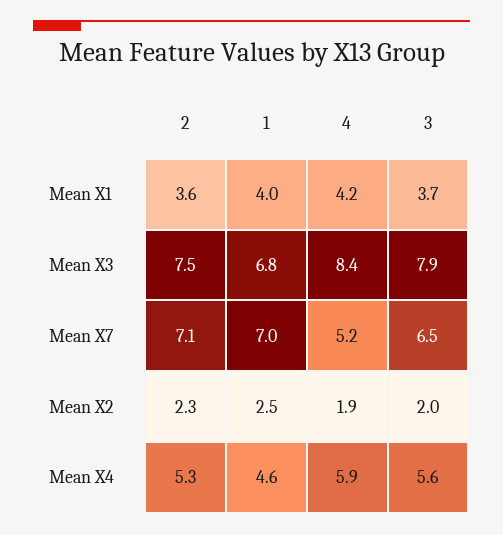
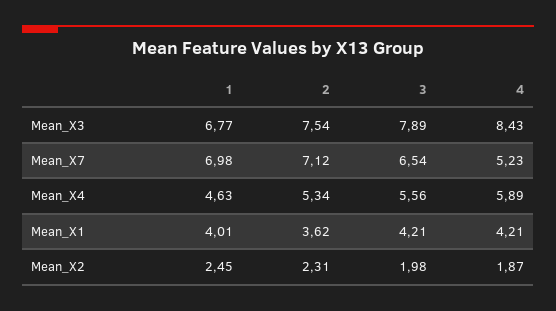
3, Mean X1: 3.7 -> 4.21

